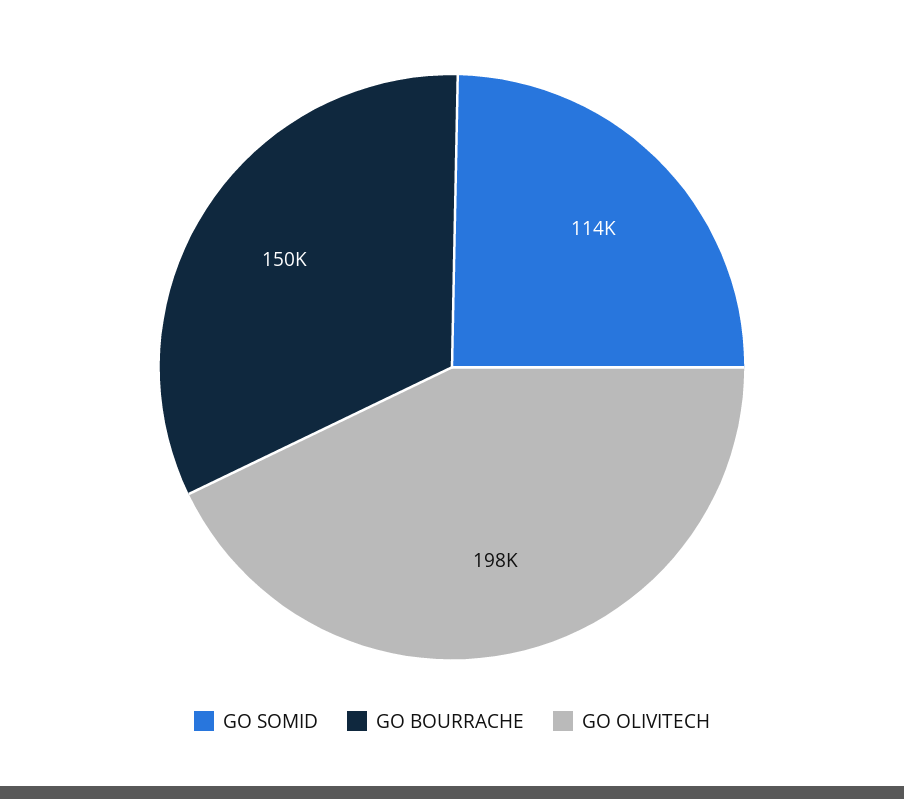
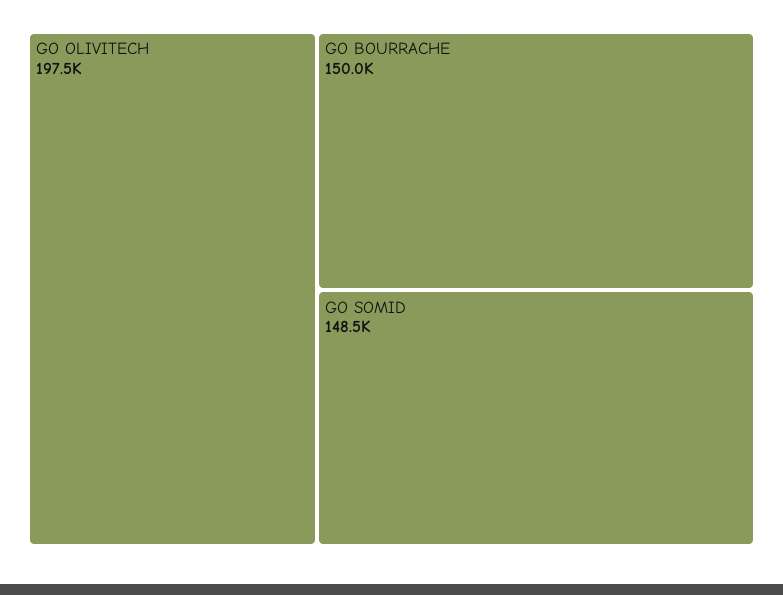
GO SOMID: 114000 -> 148500

